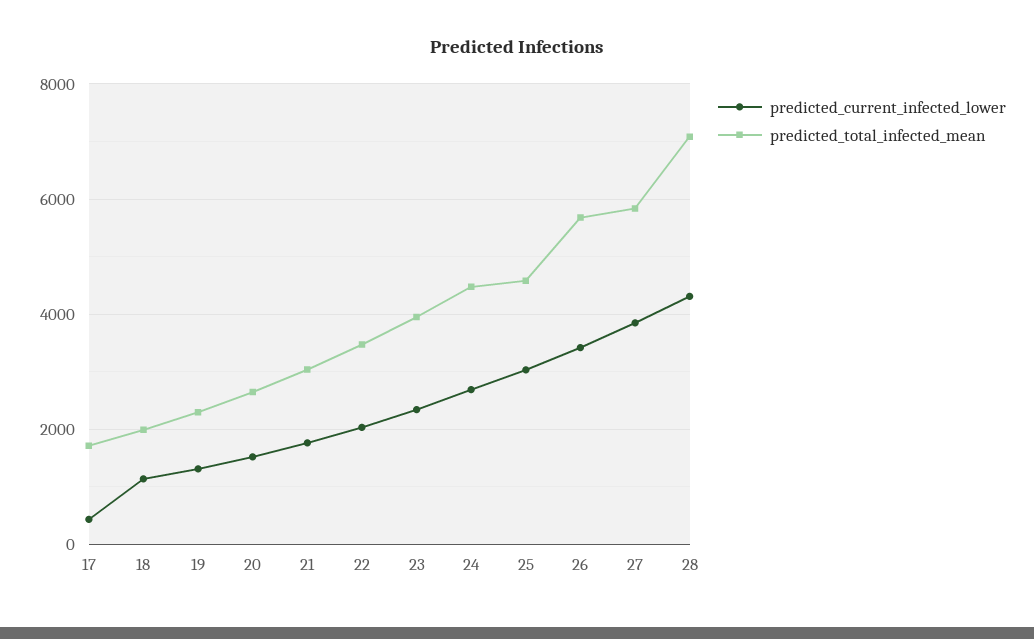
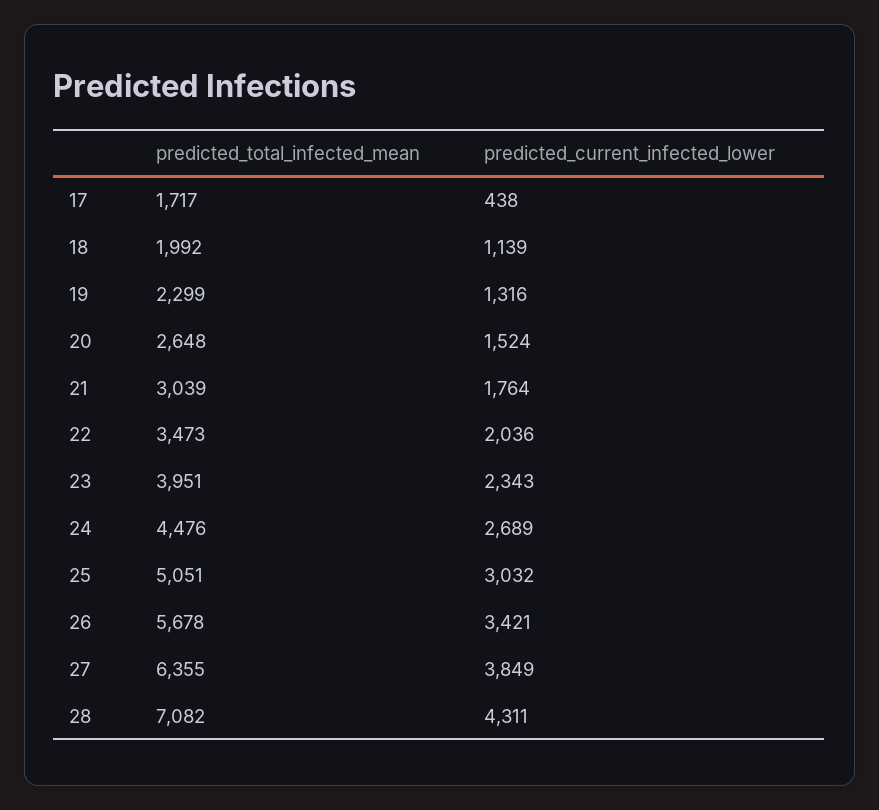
predicted_total_infected_mean, 25: 4600 -> 5051
predicted_total_infected_mean, 27: 5800 -> 6355

